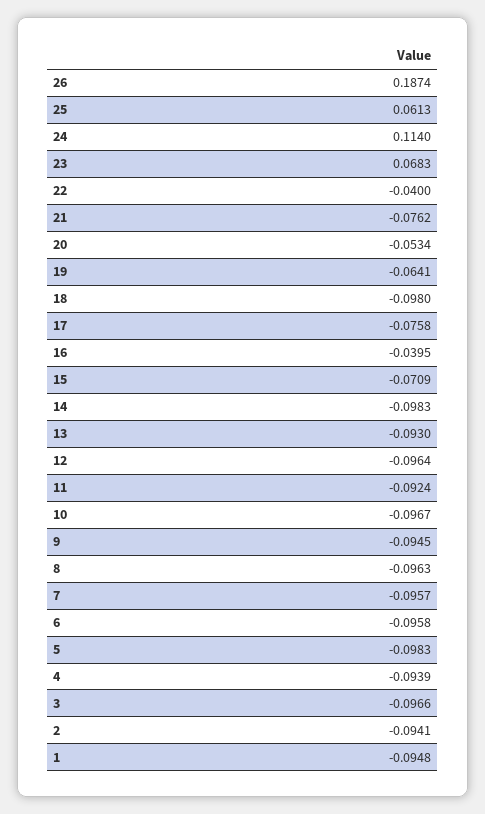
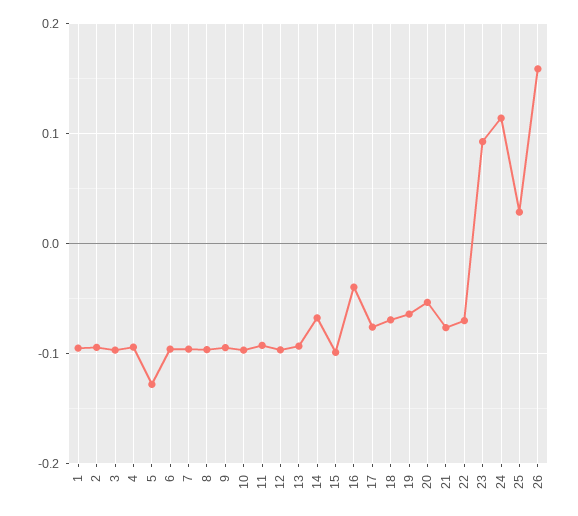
26: 0.1874 -> 0.16
25: 0.0613 -> 0.03
23: 0.0683 -> 0.09
22: -0.04 -> -0.07
18: -0.098 -> -0.07
15: -0.0709 -> -0.1
14: -0.0983 -> -0.07
5: -0.0983 -> -0.13

